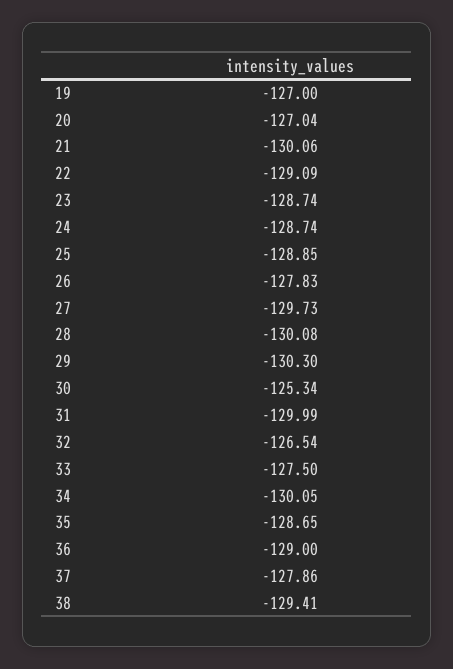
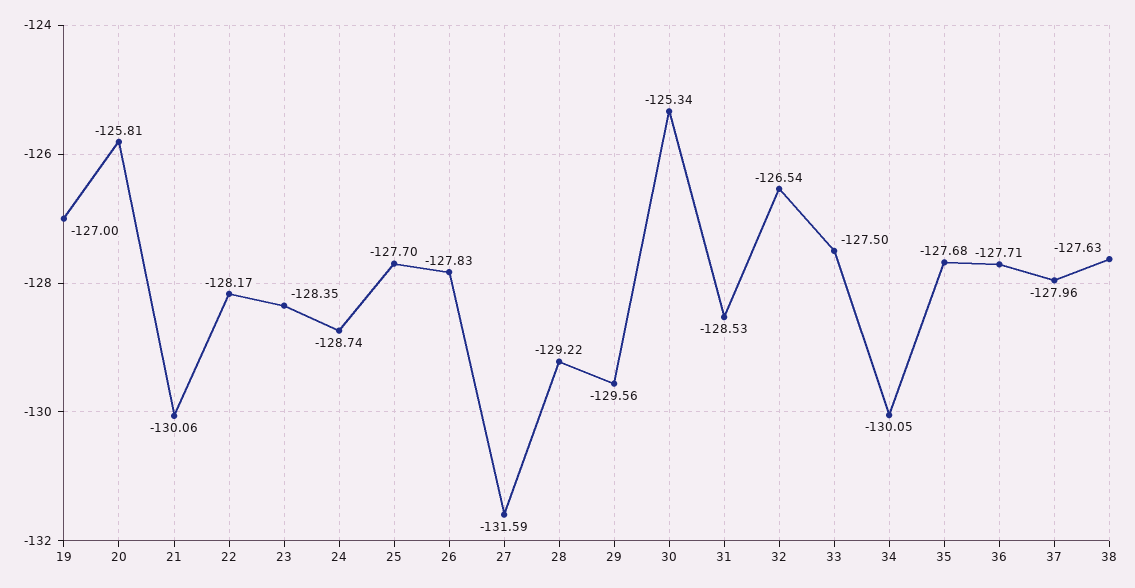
20: -127.04 -> -125.81
22: -129.09 -> -128.17
23: -128.74 -> -128.35
25: -128.85 -> -127.7
27: -129.73 -> -131.59
28: -130.08 -> -129.22
29: -130.3 -> -129.56
31: -129.99 -> -128.53
35: -128.65 -> -127.68
36: -129 -> -127.71
37: -127.86 -> -127.96
38: -129.41 -> -127.63

